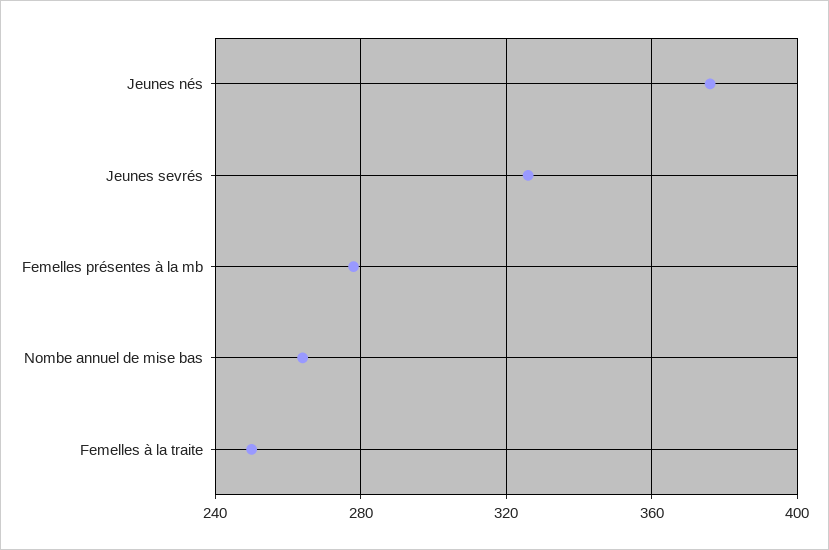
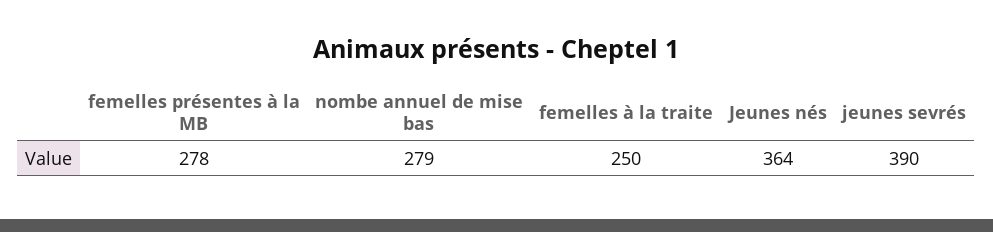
Jeunes nés: 375 -> 364
Jeunes sevrés: 325 -> 390
Nombe annuel de mise bas: 265 -> 279

